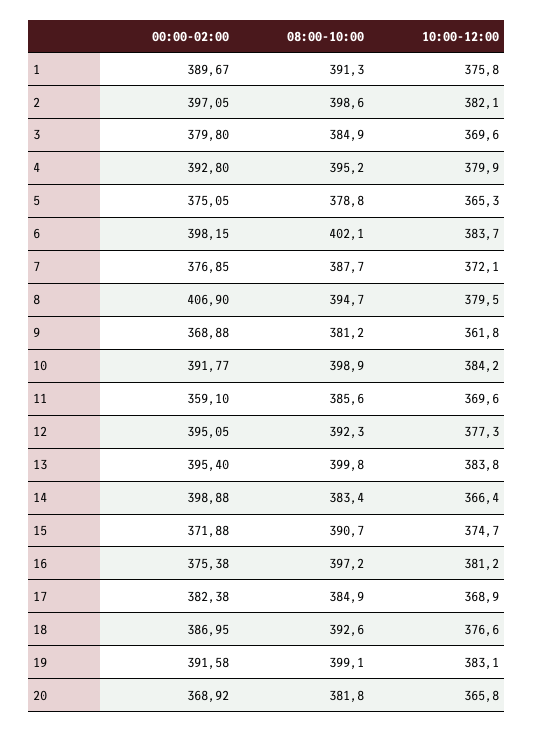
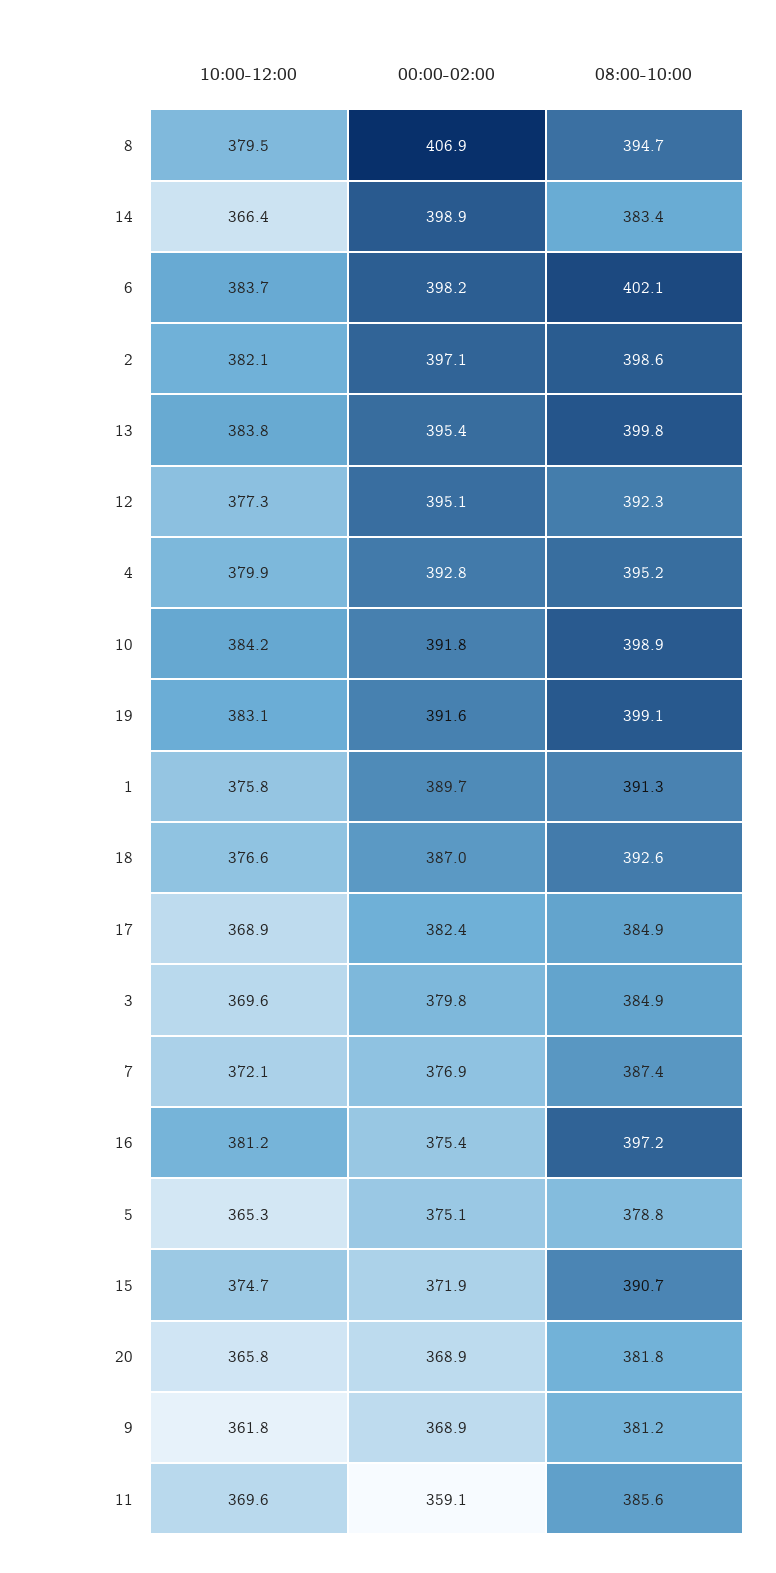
08:00-10:00, 7: 387.7 -> 387.4

